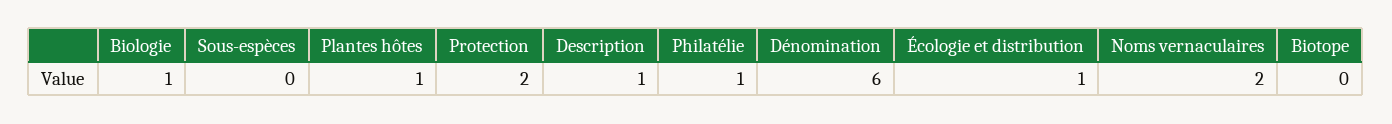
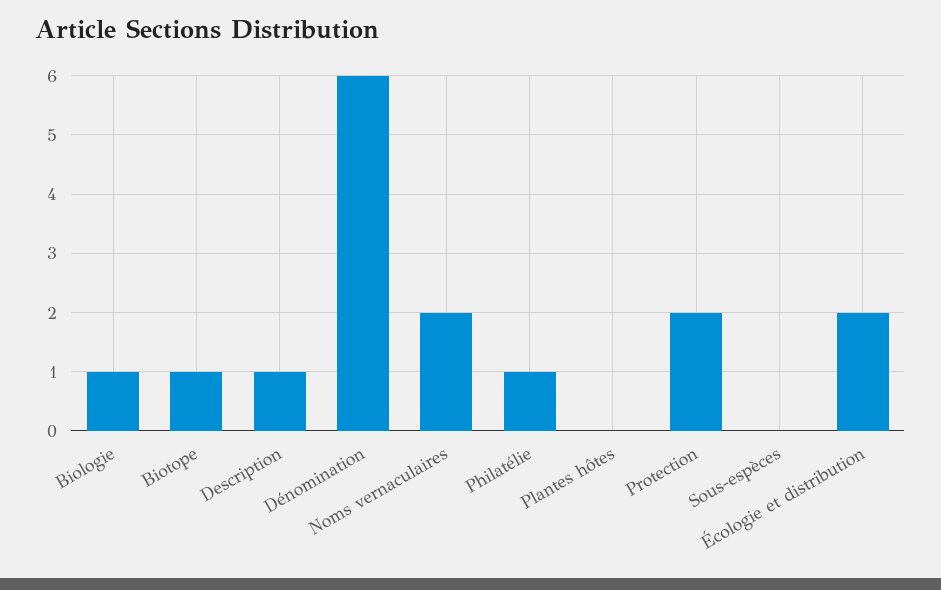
Plantes hôtes: 1 -> 0
Écologie et distribution: 1 -> 2
Biotope: 0 -> 1

